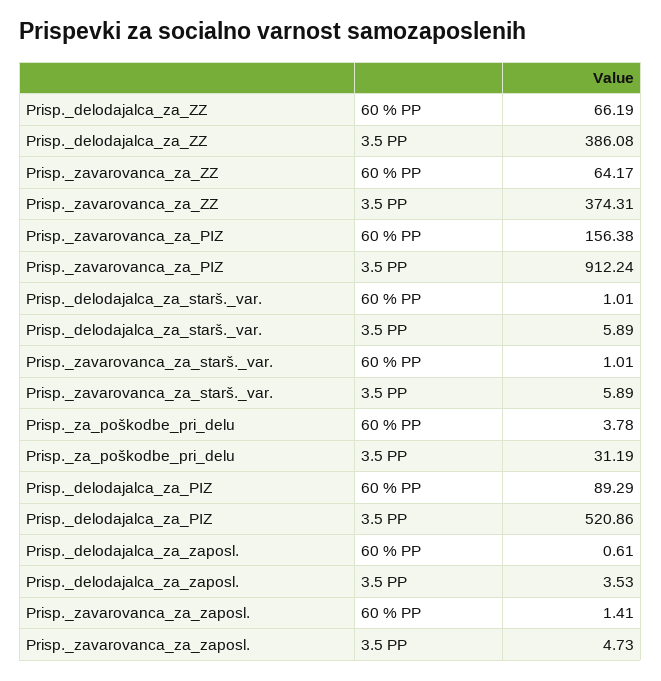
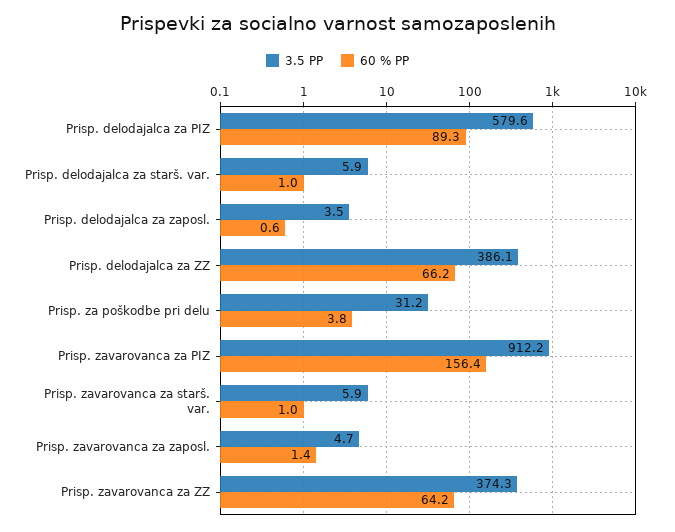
3.5 PP, Prisp._delodajalca_za_PIZ: 520.86 -> 579.6

